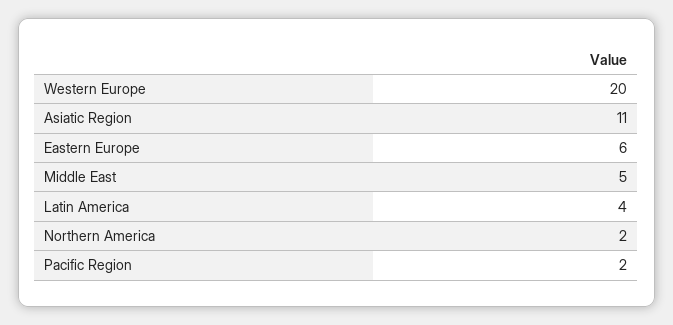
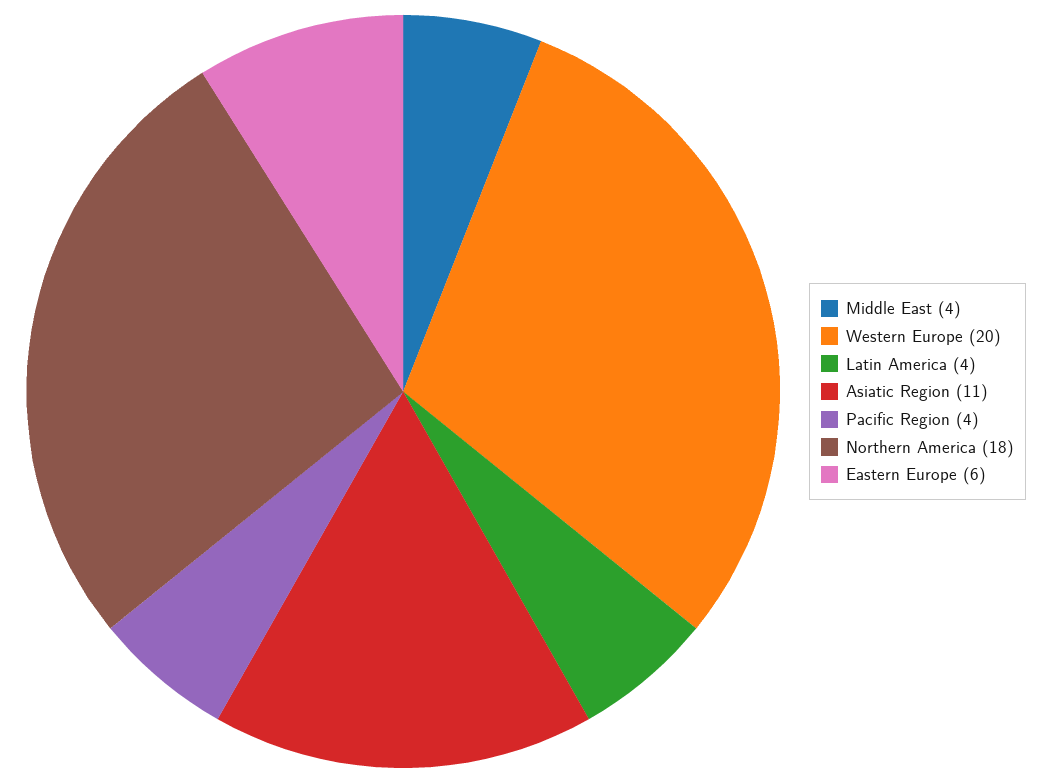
Middle East: 5 -> 4
Northern America: 2 -> 18
Pacific Region: 2 -> 4

